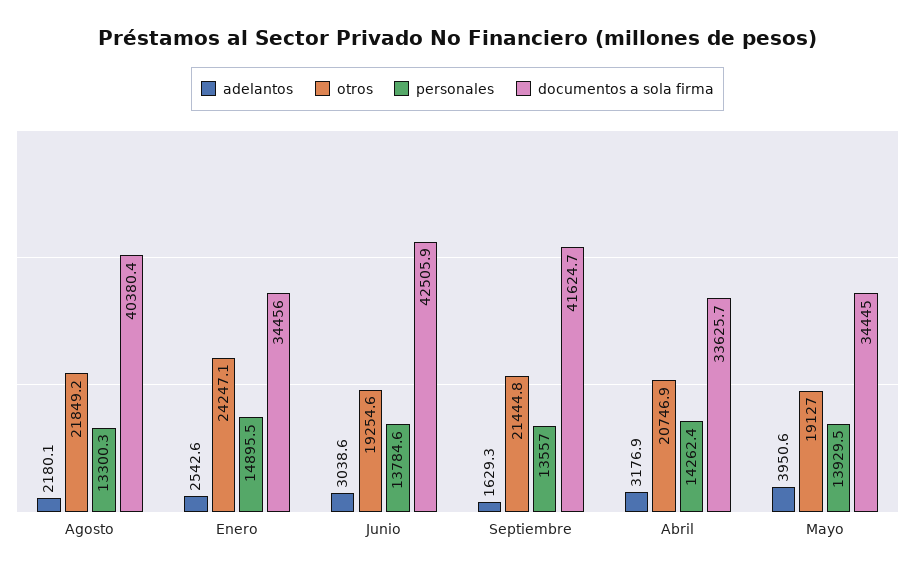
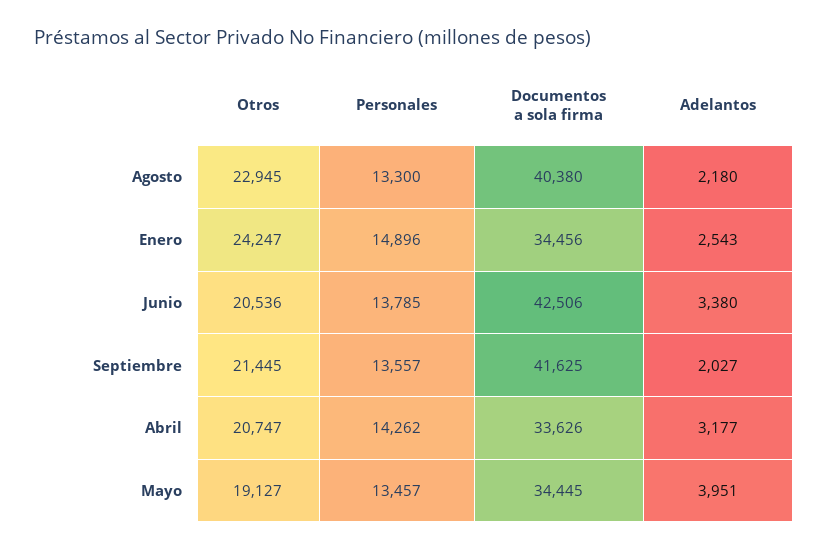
otros, Agosto: 21849.2 -> 22945
adelantos, Junio: 3038.6 -> 3380
otros, Junio: 19254.6 -> 20536
adelantos, Septiembre: 1629.3 -> 2027
personales, Mayo: 13929.5 -> 13457

